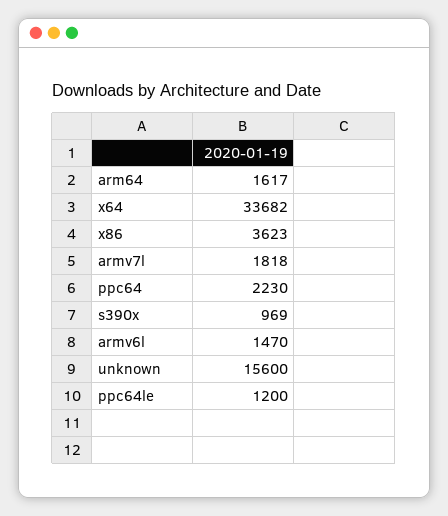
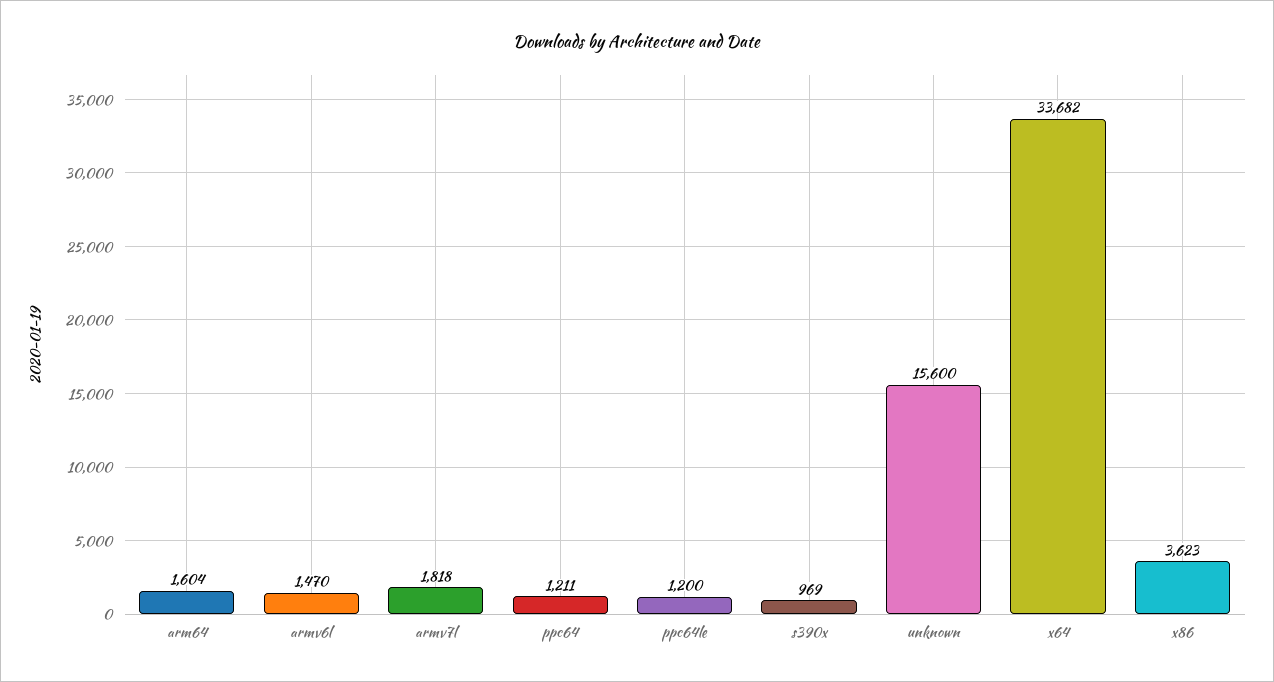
arm64: 1617 -> 1604
ppc64: 2230 -> 1211

